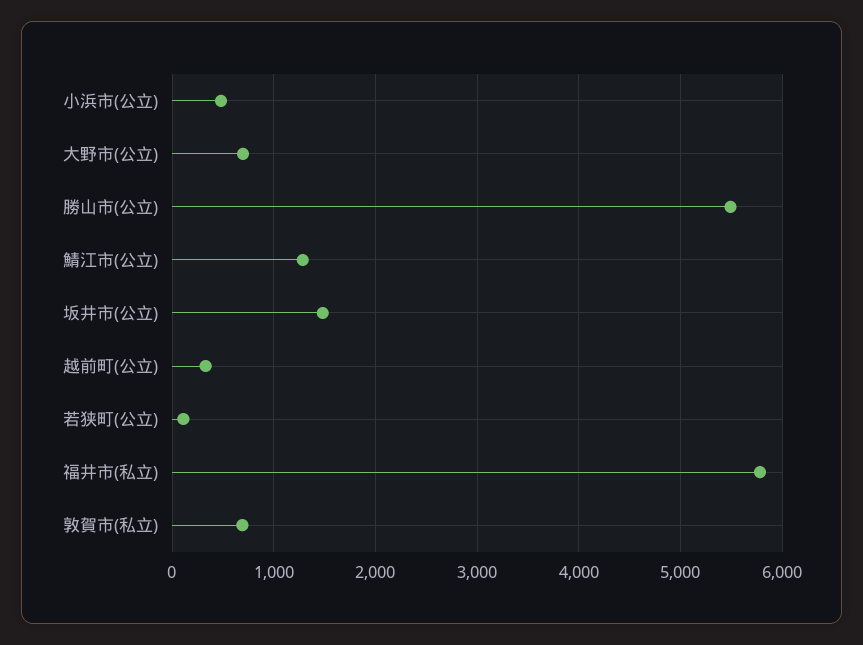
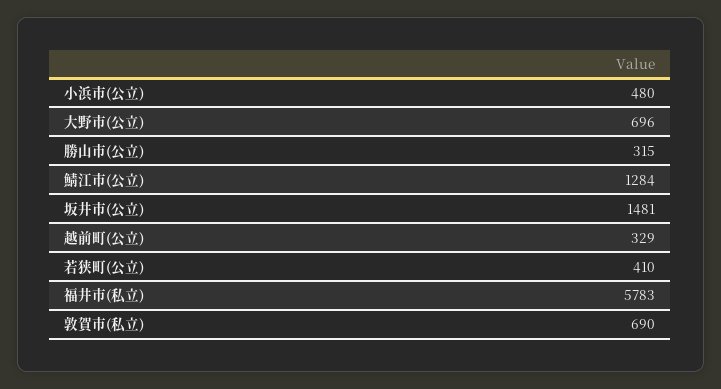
勝山市(公立): 5500 -> 315
若狭町(公立): 100 -> 410

